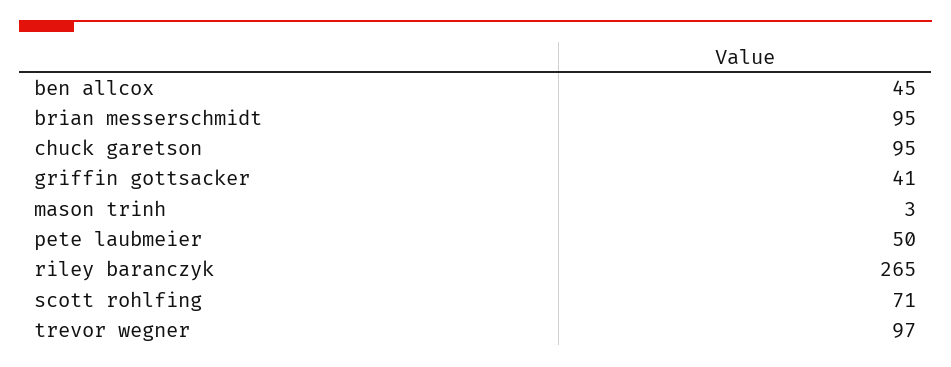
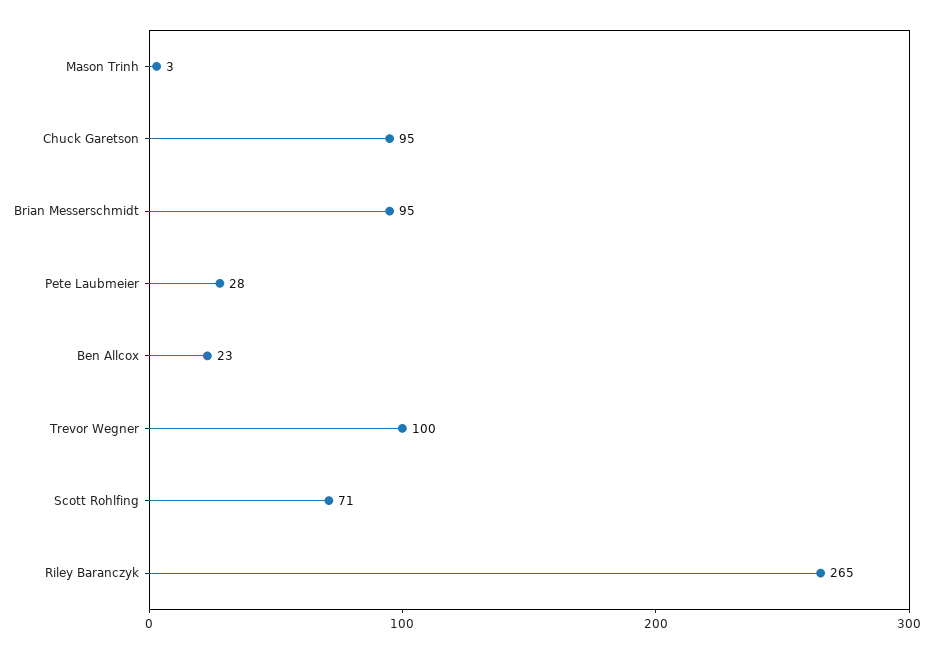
ben allcox: 45 -> 23
griffin gottsacker: 41 -> none
pete laubmeier: 50 -> 28
trevor wegner: 97 -> 100

